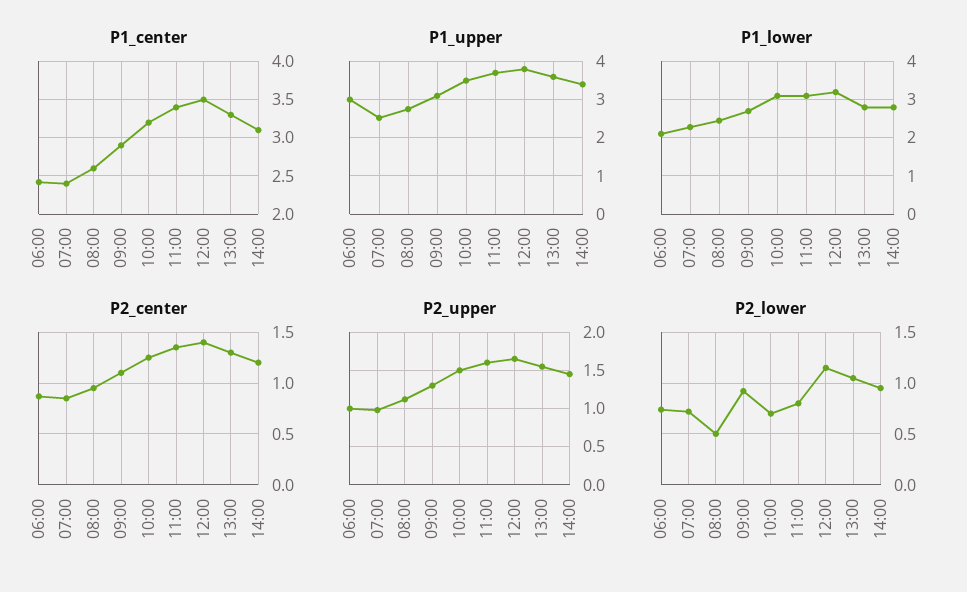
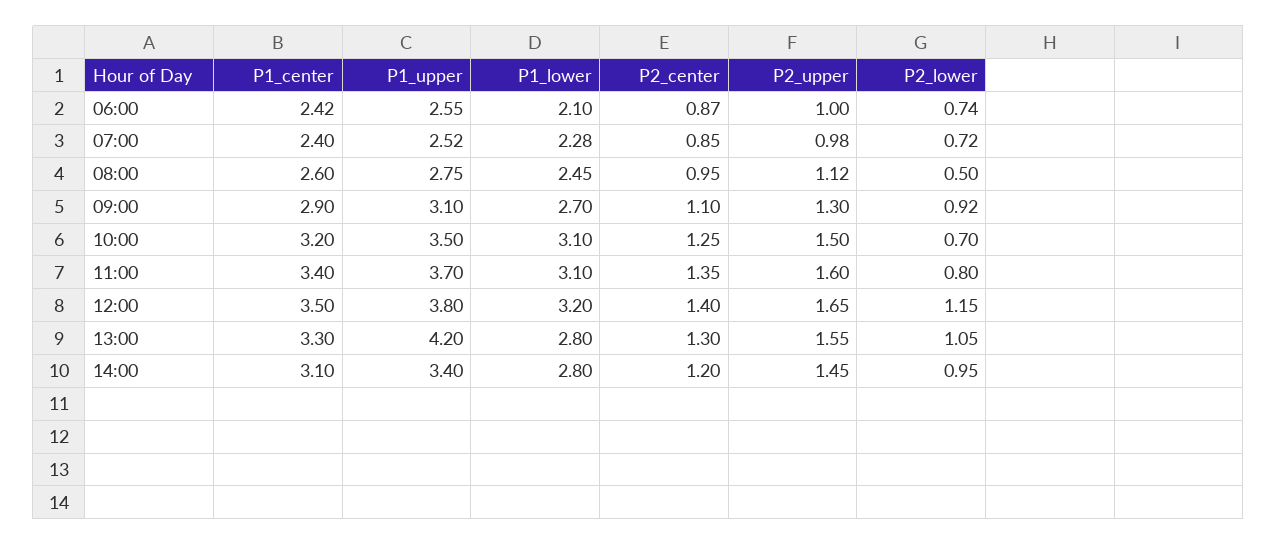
P1_upper, 06:00: 3 -> 2.55
P1_upper, 13:00: 3.6 -> 4.2

